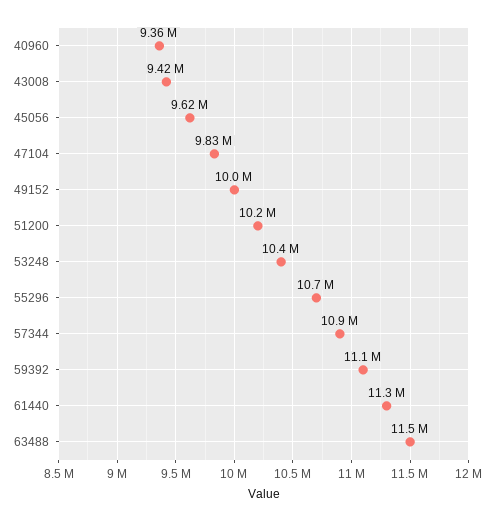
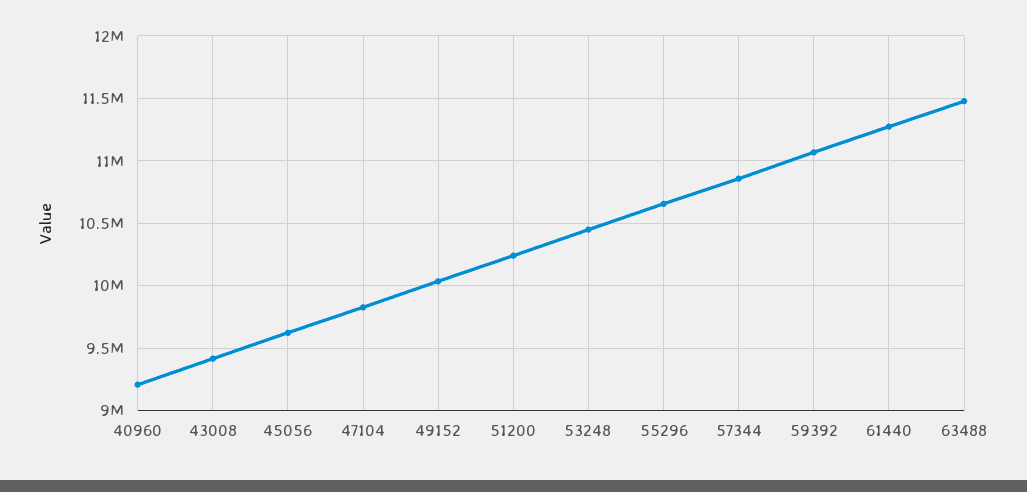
40960: 9360000 -> 9200000

